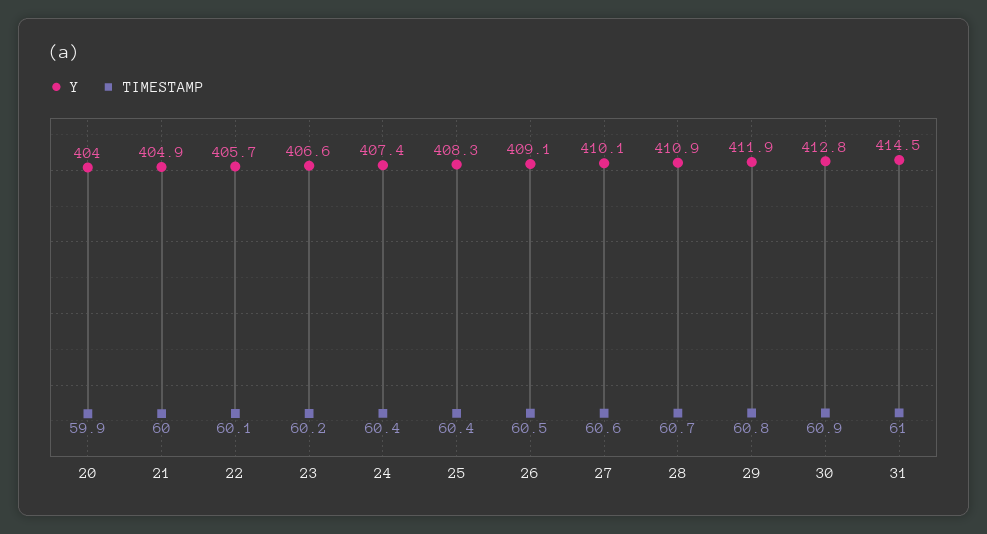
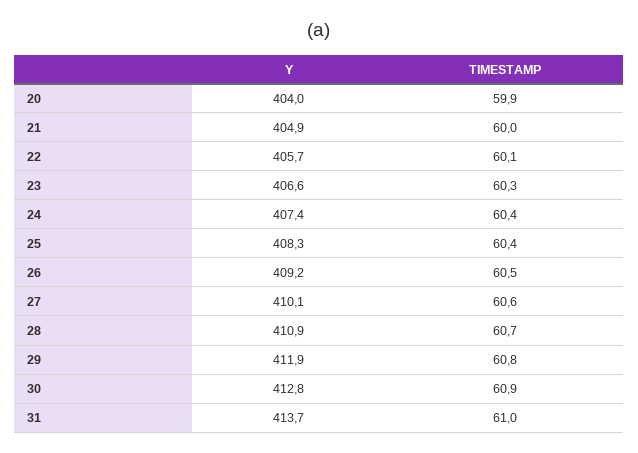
TIMESTAMP, 23: 60.2 -> 60.3
Y, 26: 409.1 -> 409.2
Y, 31: 414.5 -> 413.7

